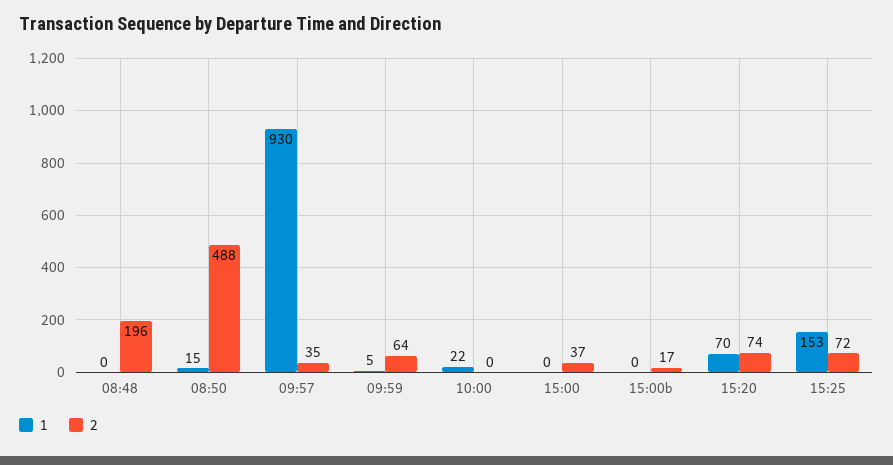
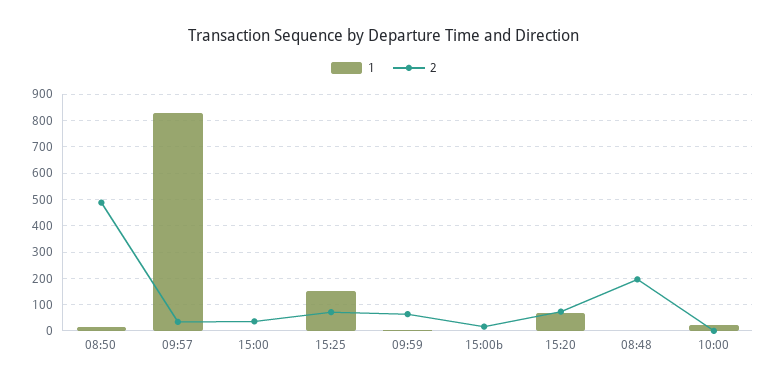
1, 09:57: 930 -> 825

